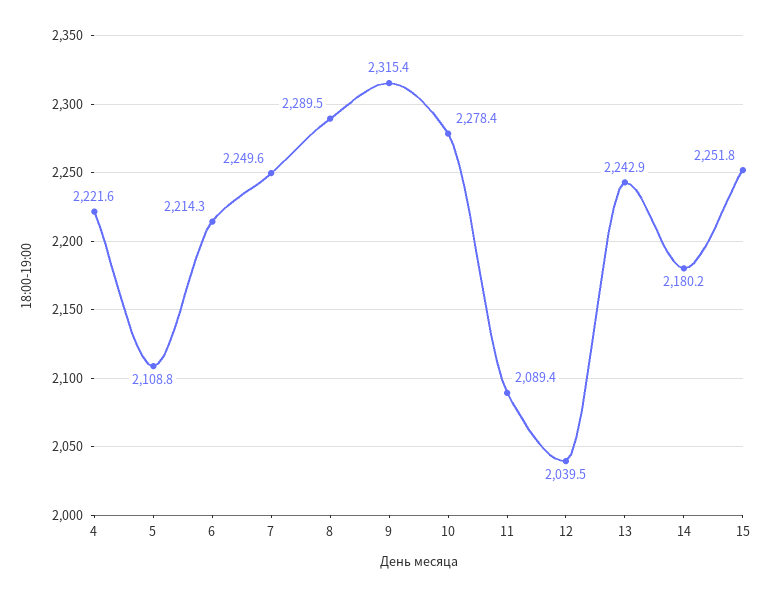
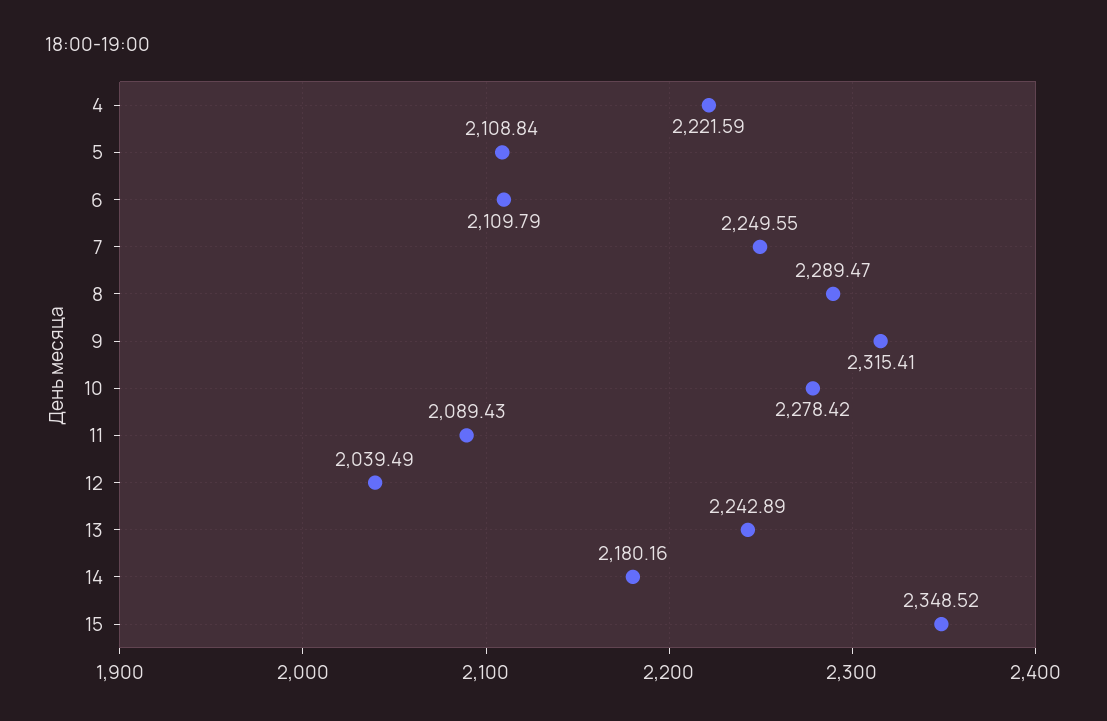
6: 2214.3 -> 2109.79
15: 2251.8 -> 2348.52

